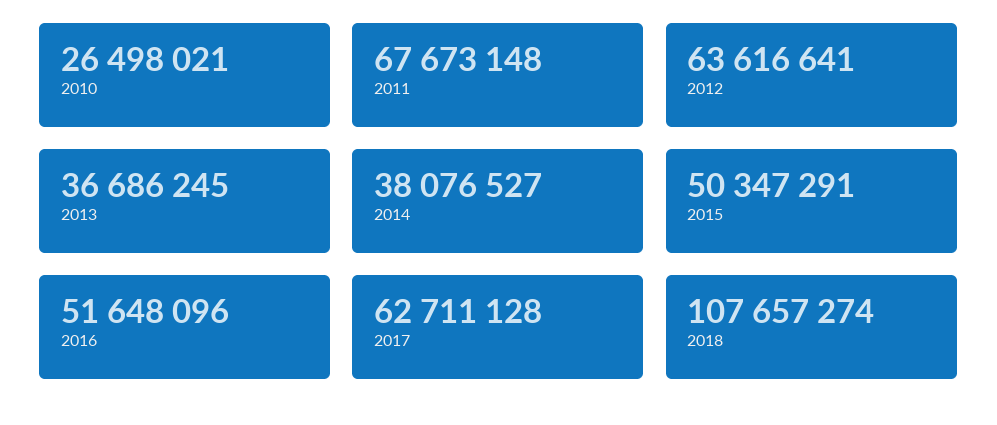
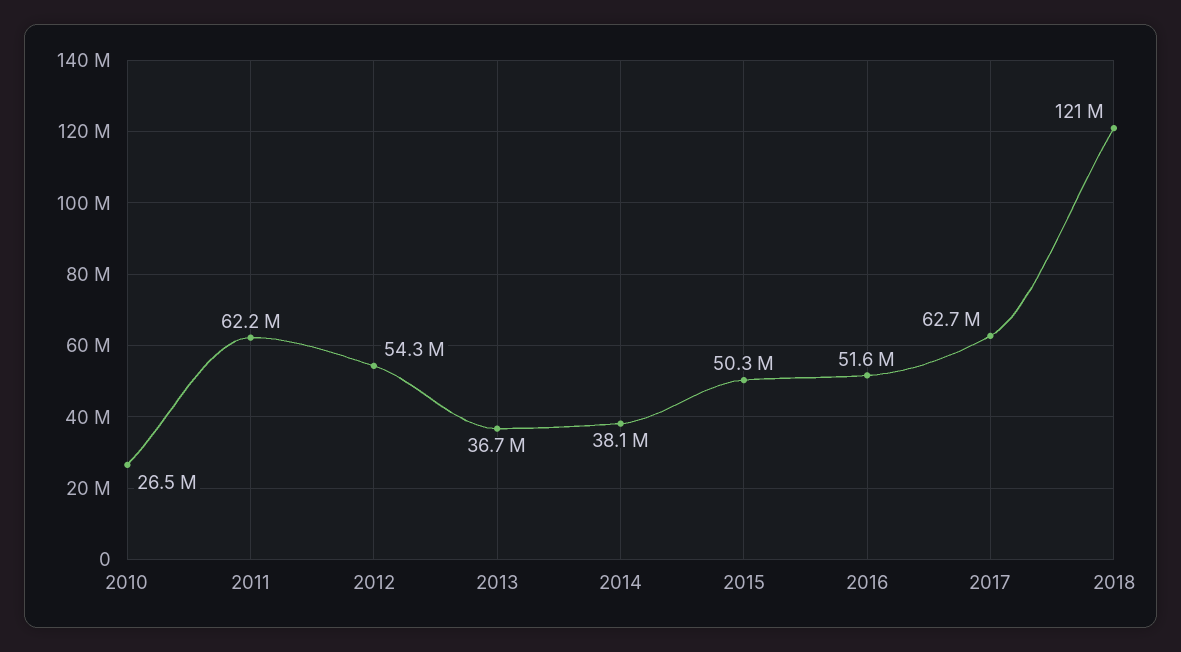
2011: 67673148 -> 62200000
2012: 63616641 -> 54300000
2018: 107657274 -> 121000000

